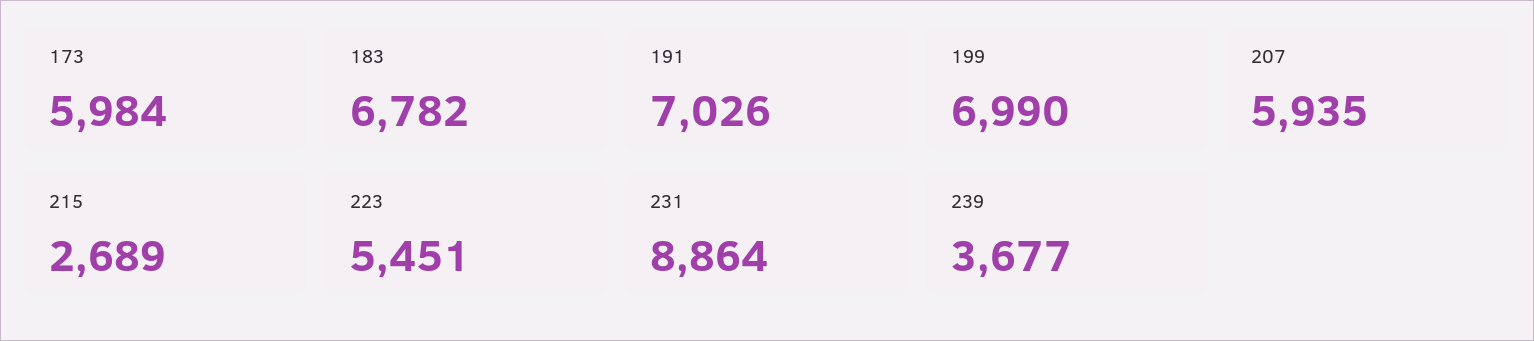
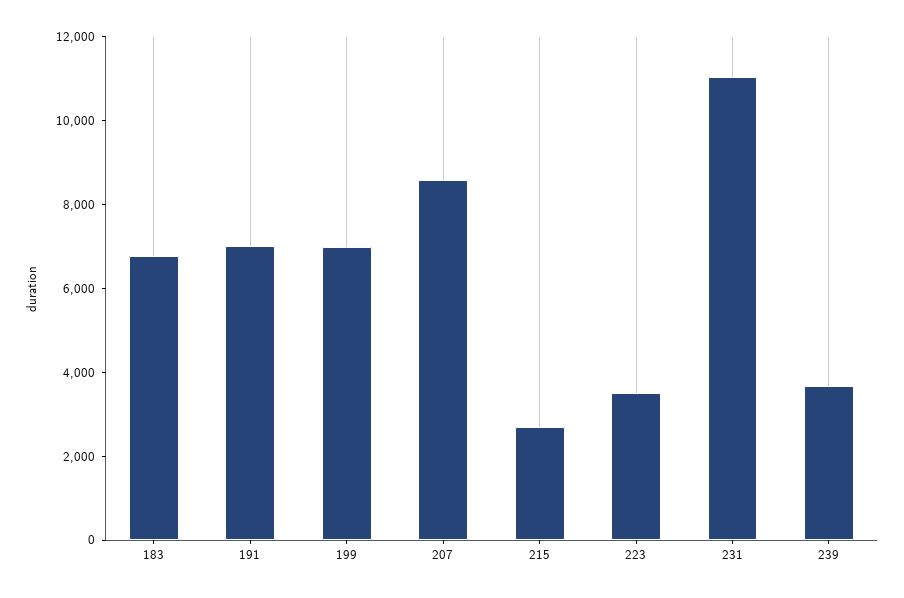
173: 5984 -> none
207: 5935 -> 8500
223: 5451 -> 3500
231: 8864 -> 11000

